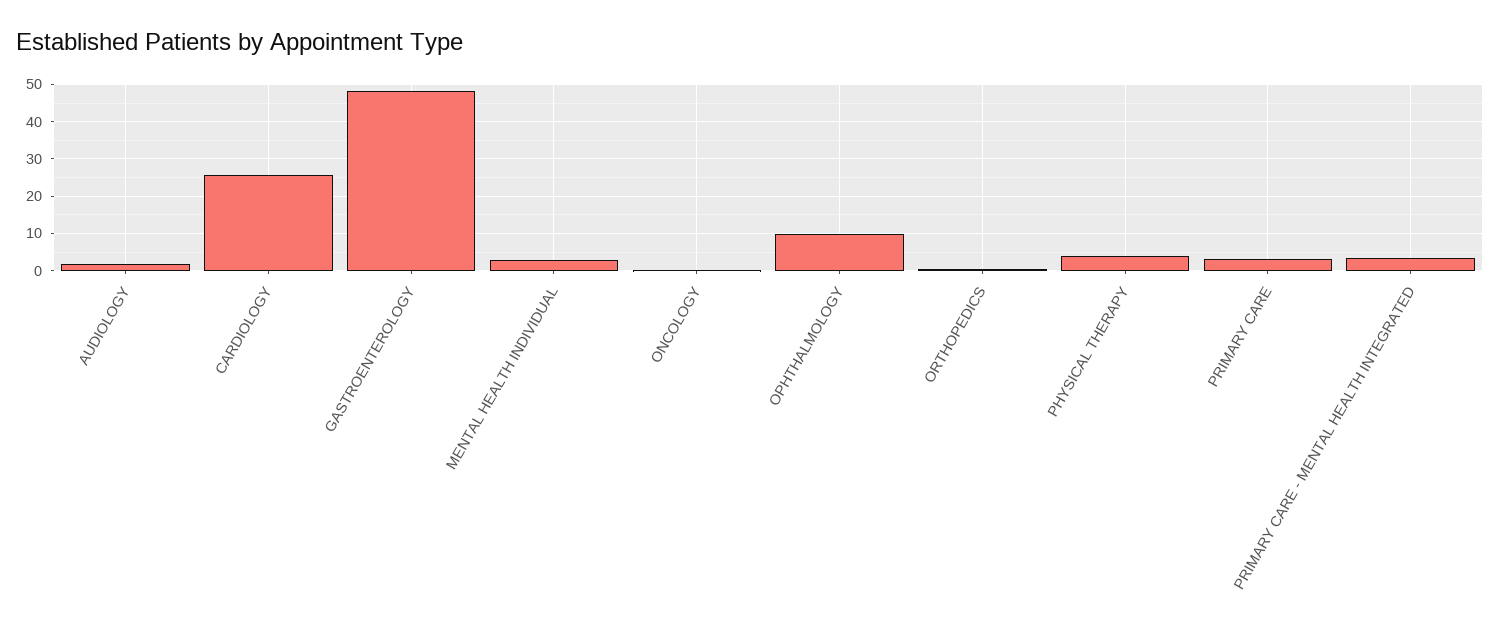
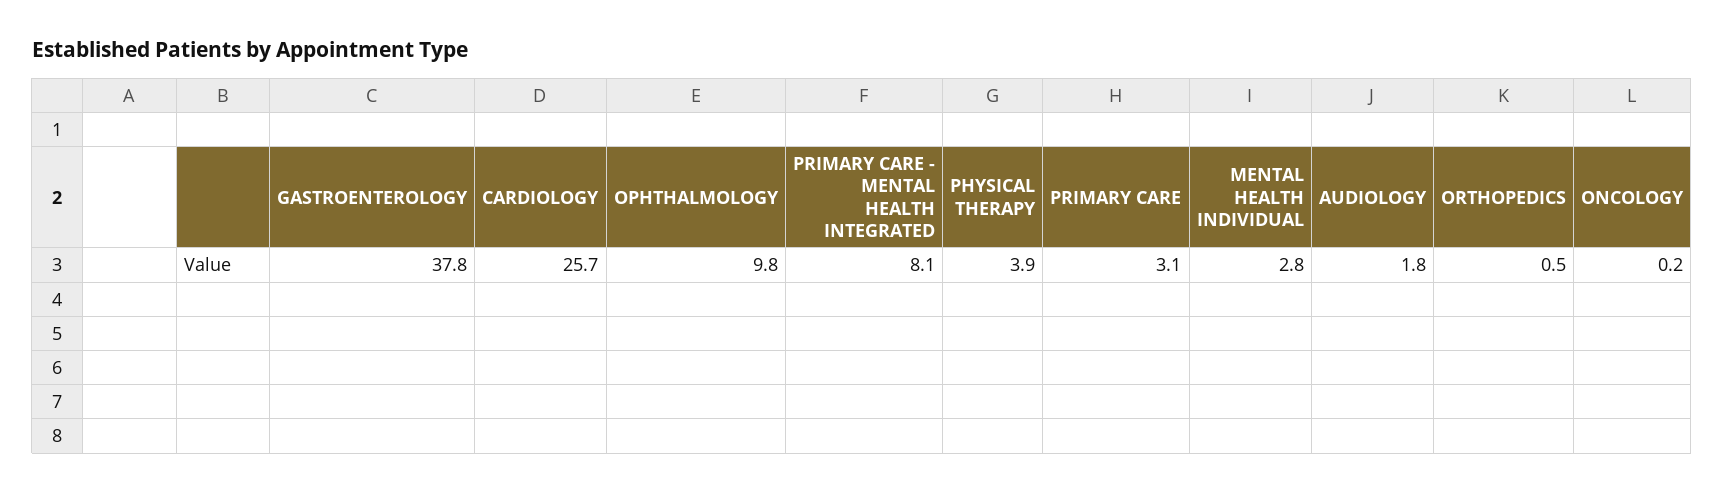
GASTROENTEROLOGY: 48 -> 37.8
PRIMARY CARE - MENTAL HEALTH INTEGRATED: 4 -> 8.1

